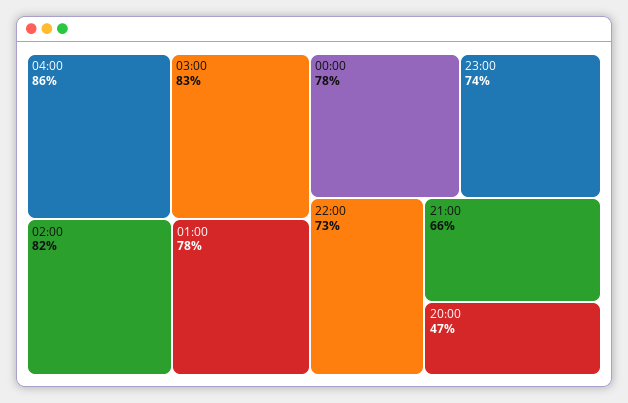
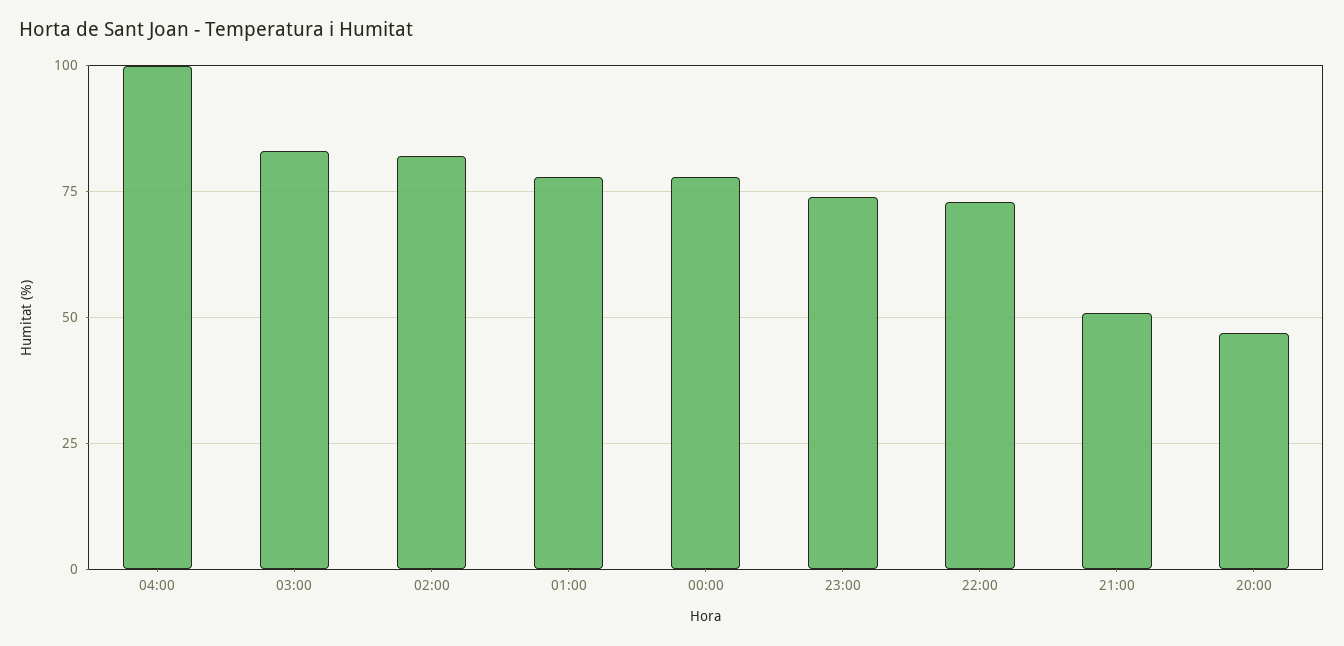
04:00: 86 -> 100
21:00: 66 -> 50

